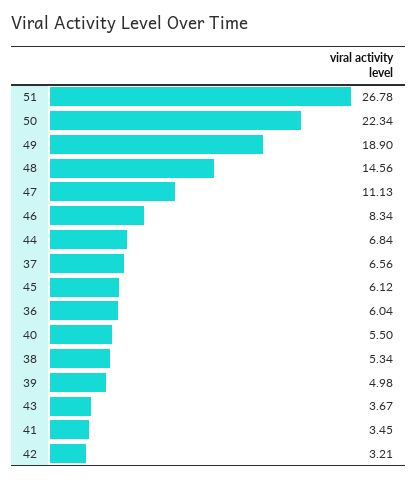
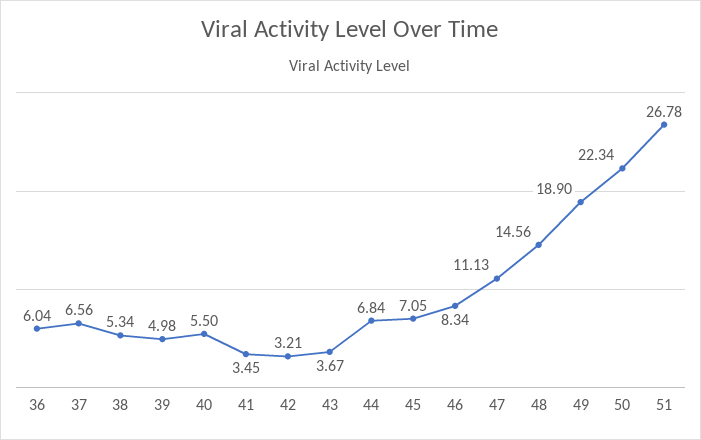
45: 6.12 -> 7.05

